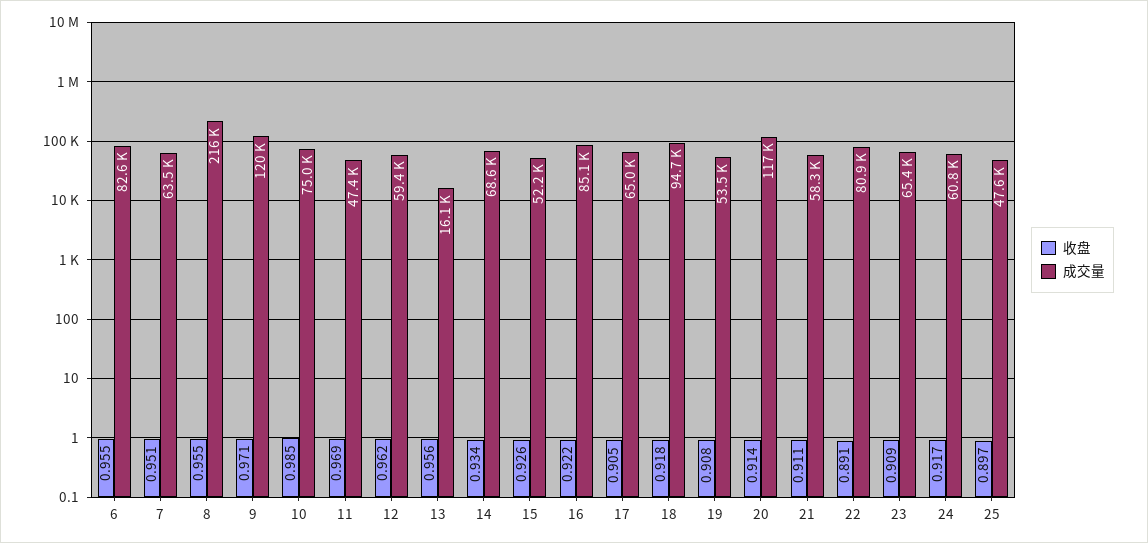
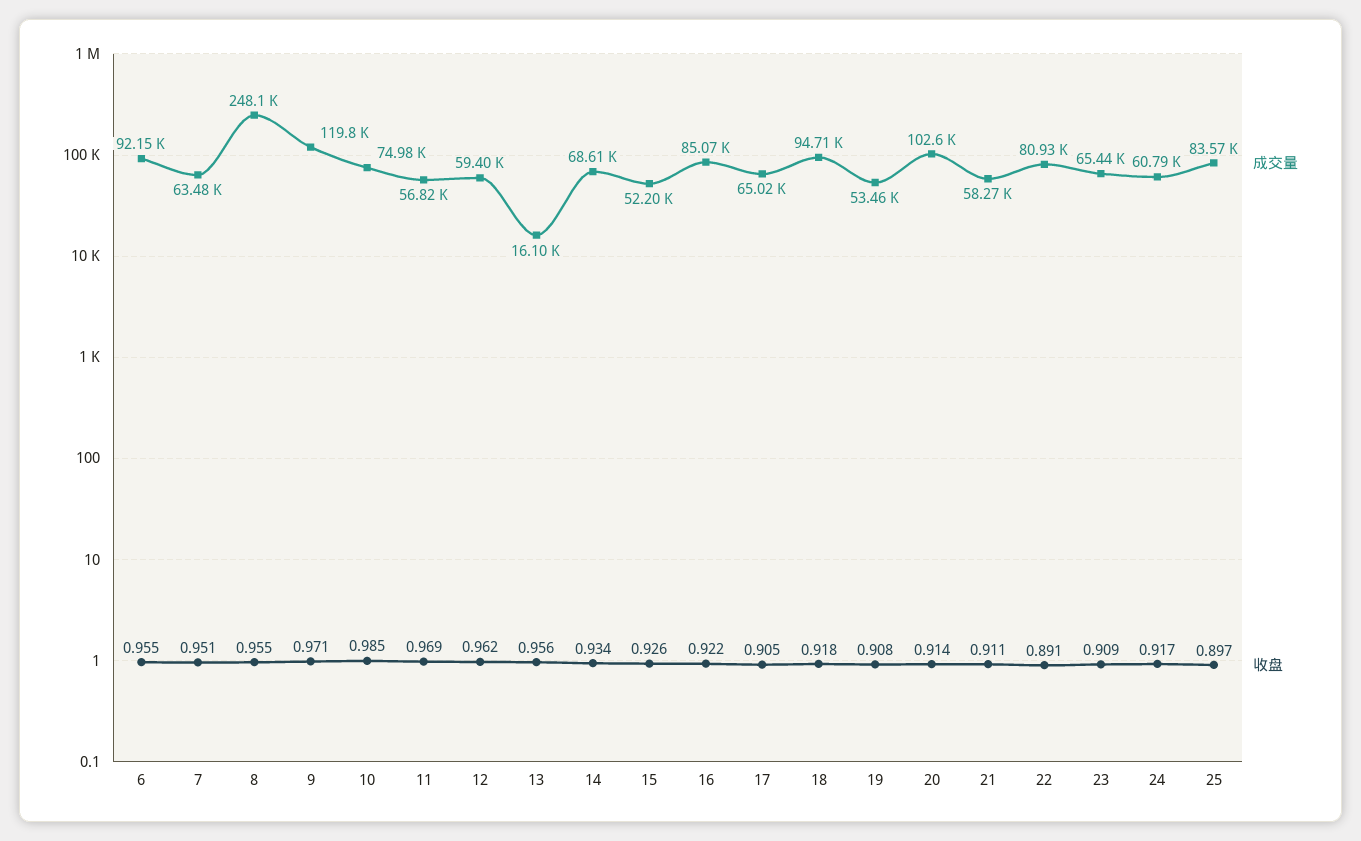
成交量, 6: 82600 -> 92150
成交量, 8: 216000 -> 248100
成交量, 11: 47400 -> 56820
成交量, 20: 117000 -> 102600
成交量, 25: 47600 -> 83570

